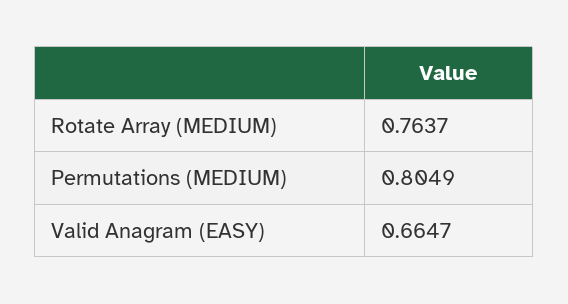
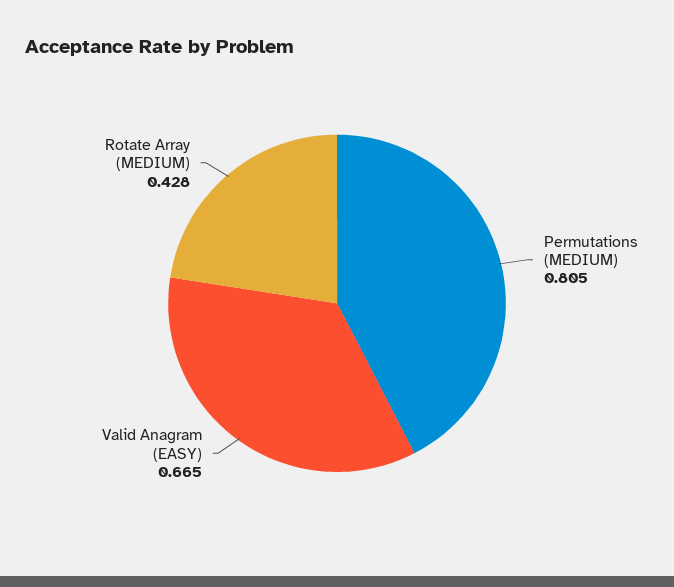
Rotate Array (MEDIUM): 0.7637 -> 0.428

